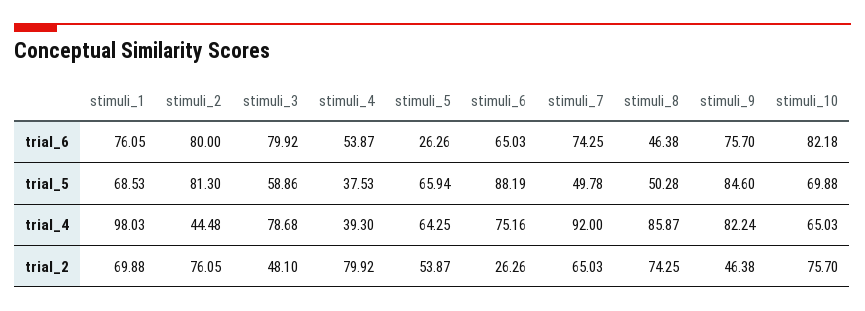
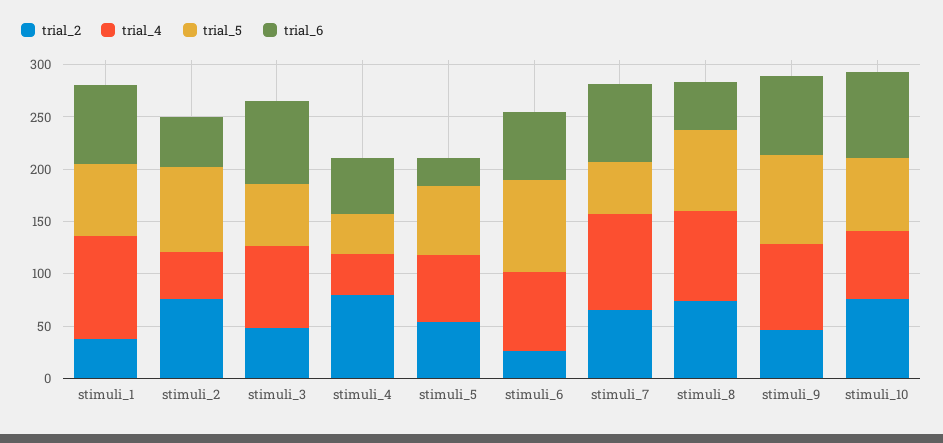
trial_6, stimuli_2: 80 -> 50
trial_5, stimuli_8: 50.28 -> 80
trial_2, stimuli_1: 69.88 -> 40

